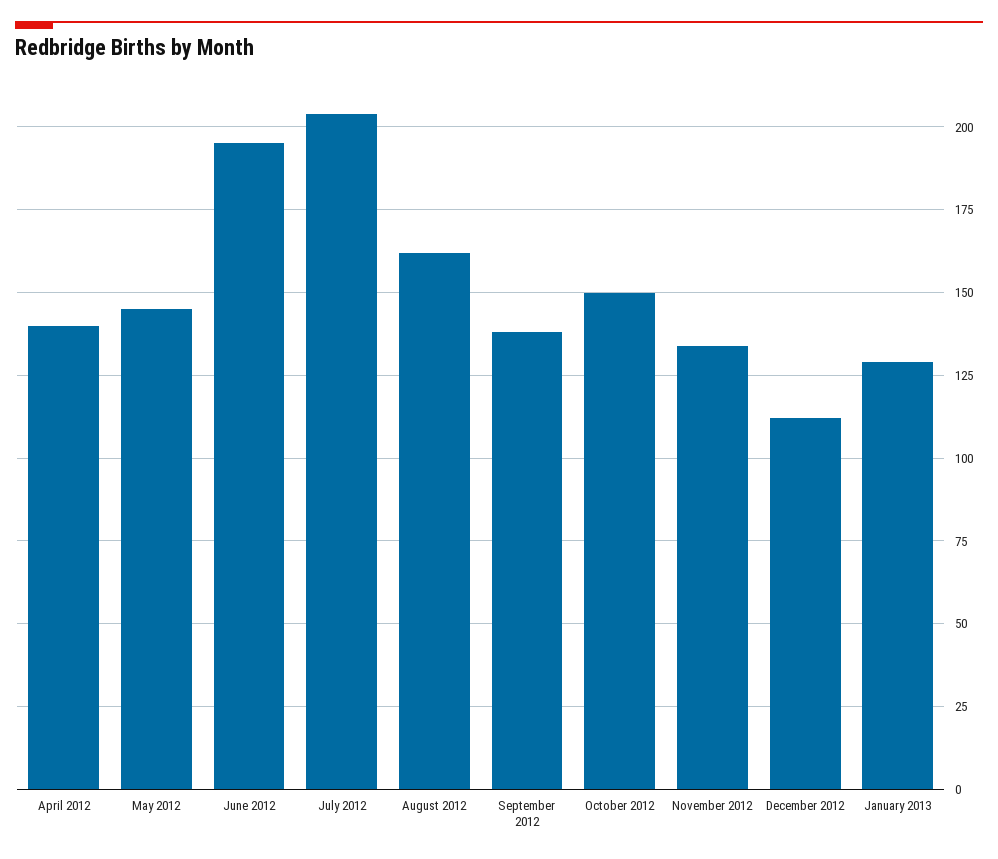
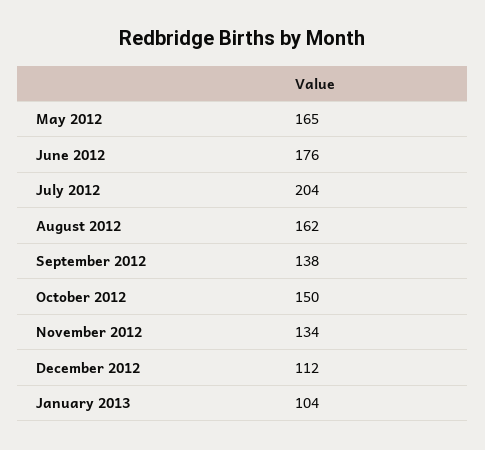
April 2012: 140 -> none
May 2012: 145 -> 165
June 2012: 195 -> 176
January 2013: 130 -> 104

